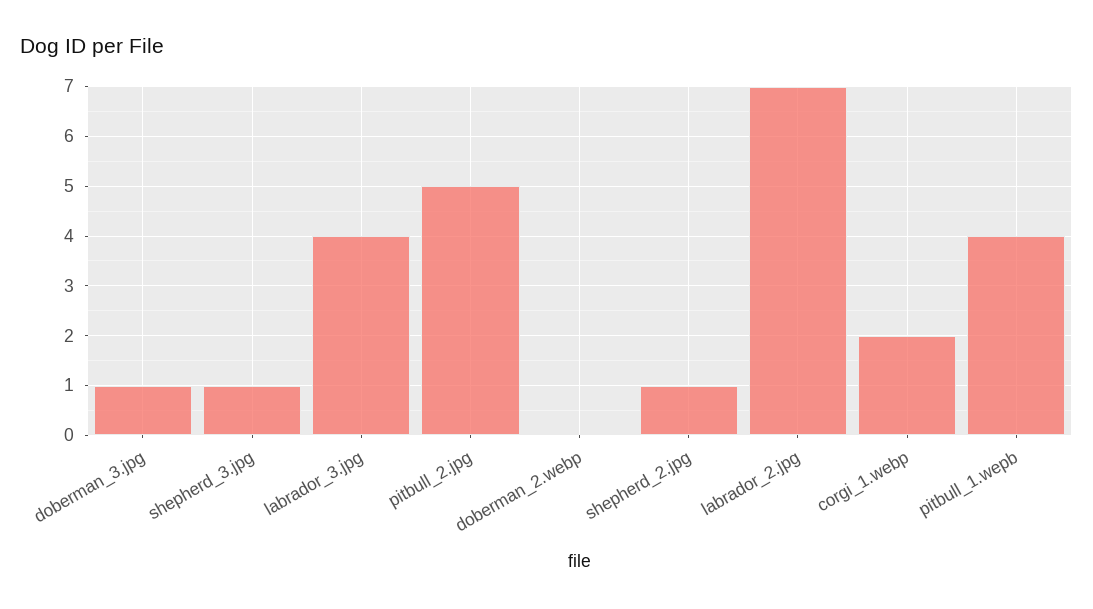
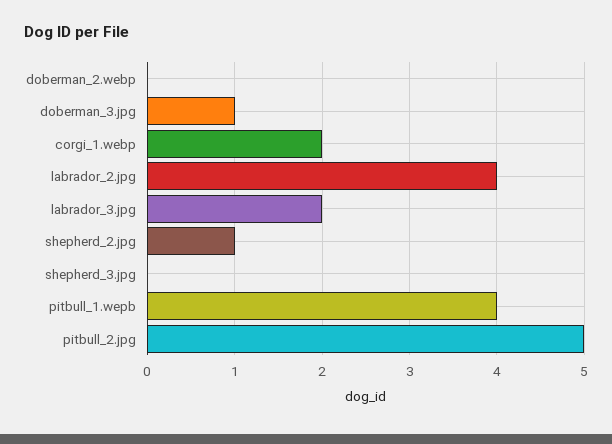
shepherd_3.jpg: 1 -> 0
labrador_3.jpg: 4 -> 2
labrador_2.jpg: 7 -> 4

